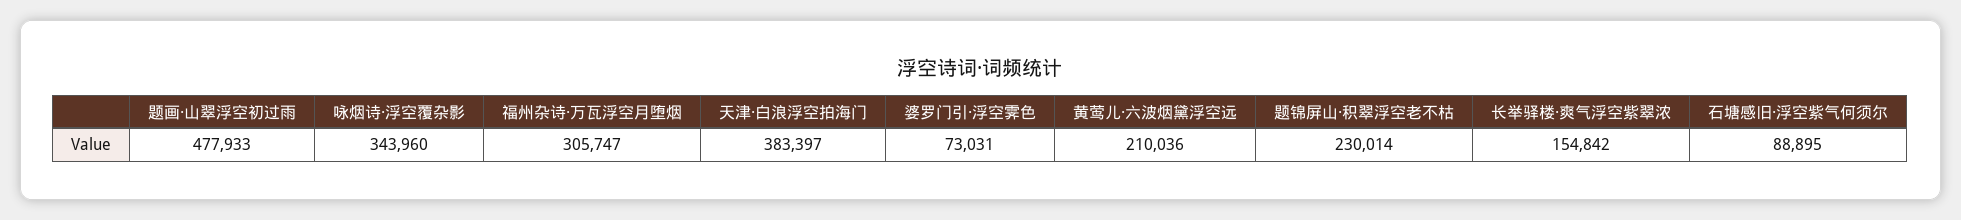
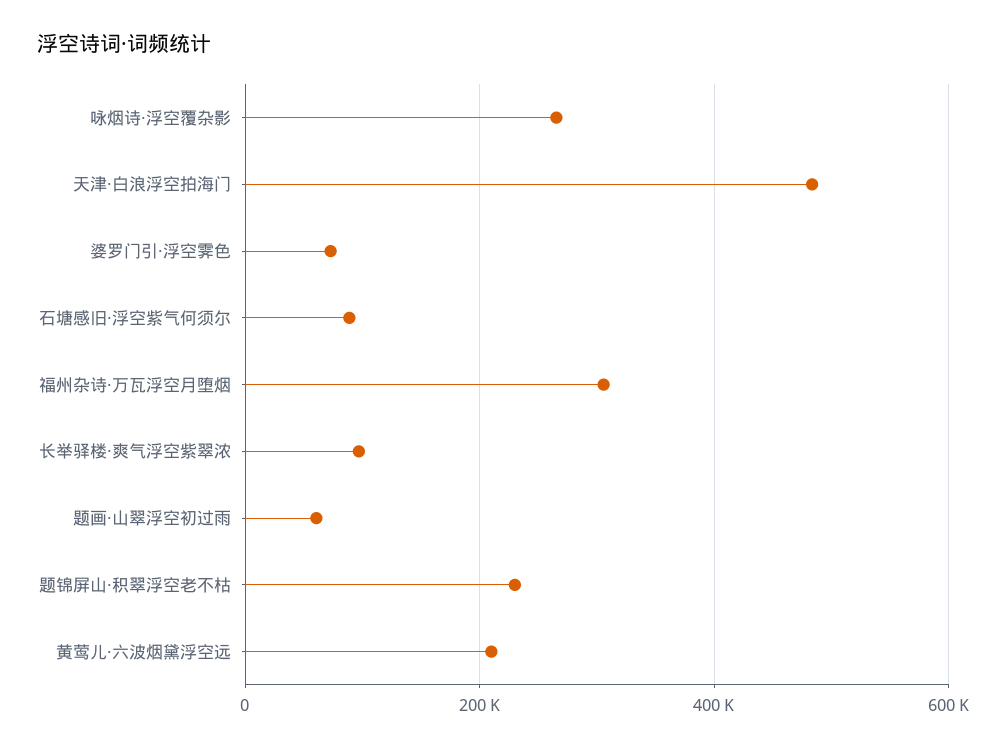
题画·山翠浮空初过雨: 477933 -> 60000
咏烟诗·浮空覆杂影: 343960 -> 260000
天津·白浪浮空拍海门: 383397 -> 480000
长举驿楼·爽气浮空紫翠浓: 154842 -> 100000

